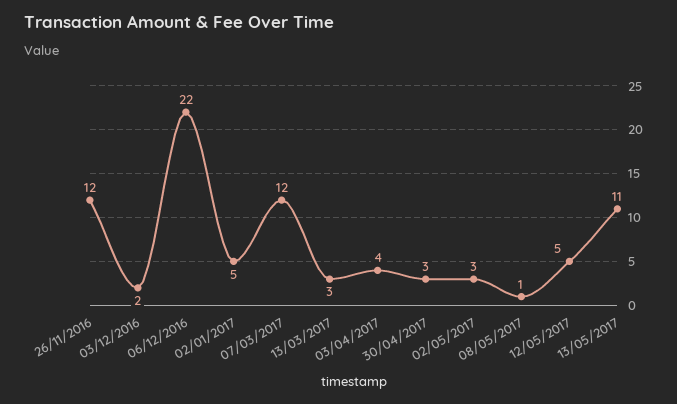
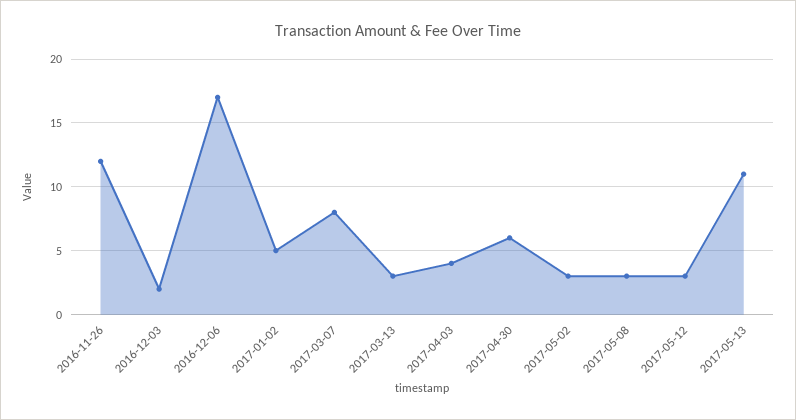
06/12/2016: 22 -> 17
07/03/2017: 12 -> 8
30/04/2017: 3 -> 6
08/05/2017: 1 -> 3
12/05/2017: 5 -> 3

